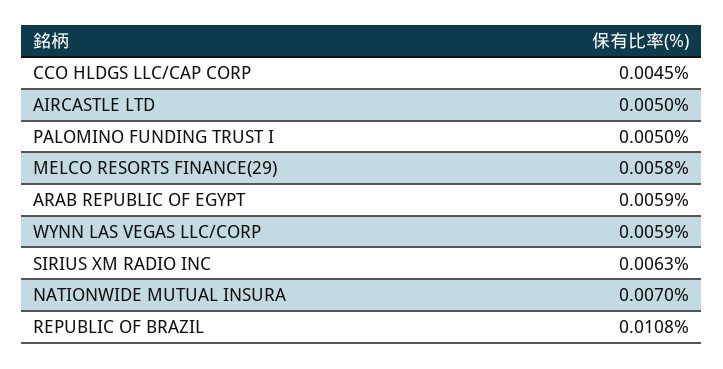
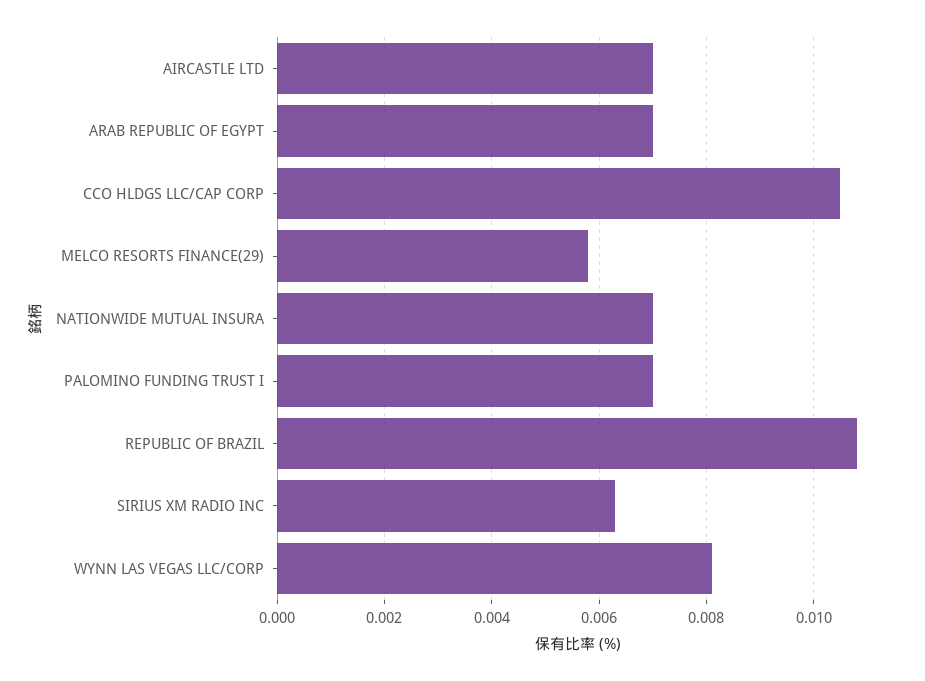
CCO HLDGS LLC/CAP CORP: 0.0045 -> 0.0105
AIRCASTLE LTD: 0.005 -> 0.007
PALOMINO FUNDING TRUST I: 0.005 -> 0.007
ARAB REPUBLIC OF EGYPT: 0.0059 -> 0.007
WYNN LAS VEGAS LLC/CORP: 0.0059 -> 0.008

